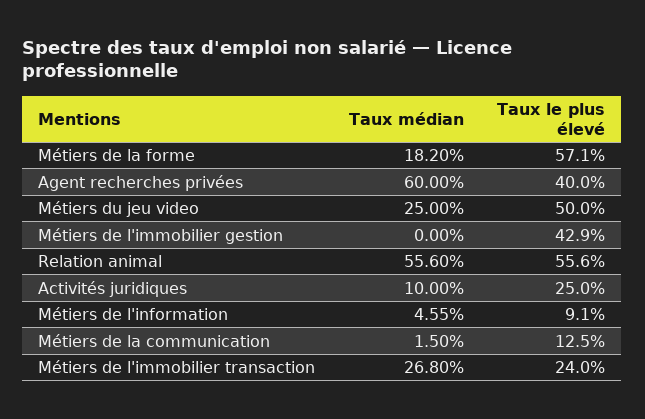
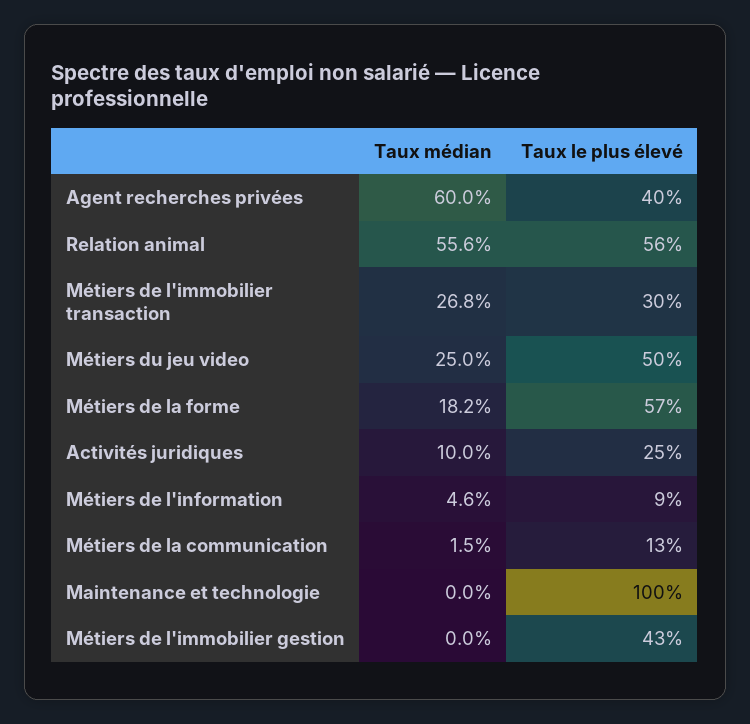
Taux le plus élevé, Métiers de l'immobilier transaction: 24 -> 30
Taux médian, Maintenance et technologie: none -> 0
Taux le plus élevé, Maintenance et technologie: none -> 100

